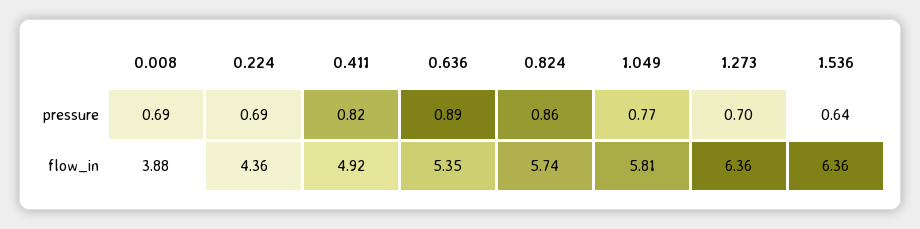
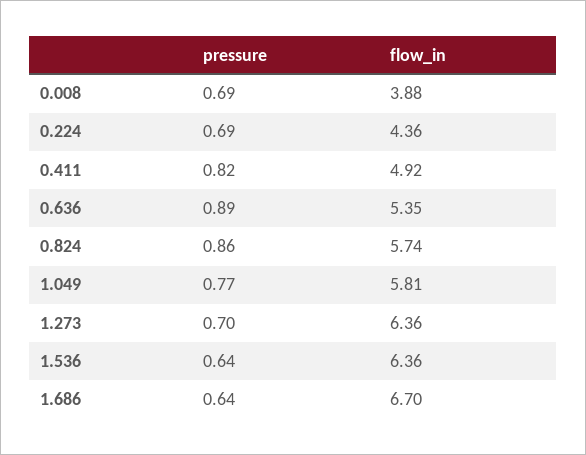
1.686, pressure: none -> 0.64
1.686, flow_in: none -> 6.7

